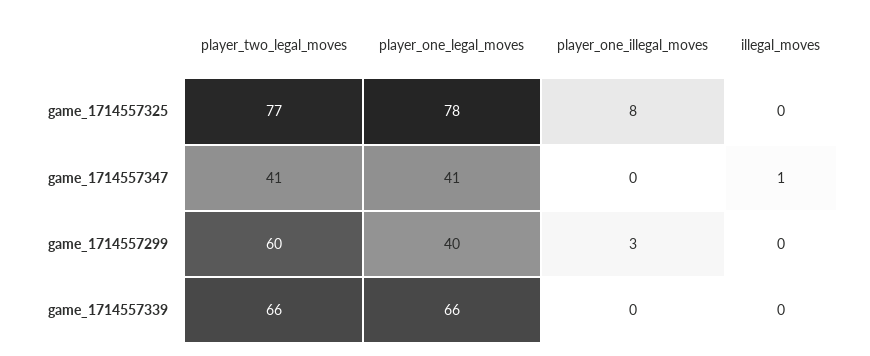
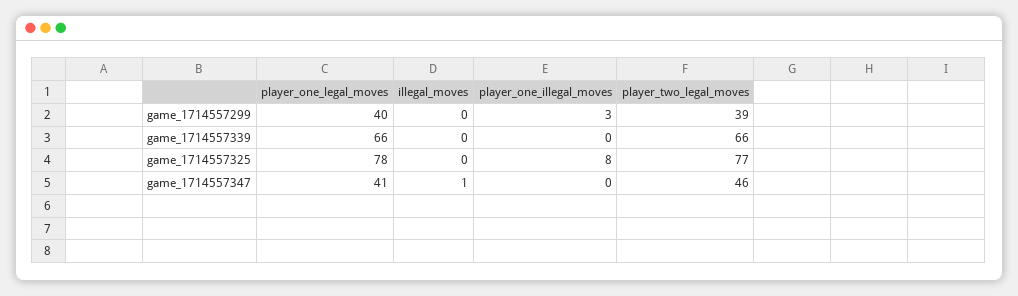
player_two_legal_moves, game_1714557347: 41 -> 46
player_two_legal_moves, game_1714557299: 60 -> 39

